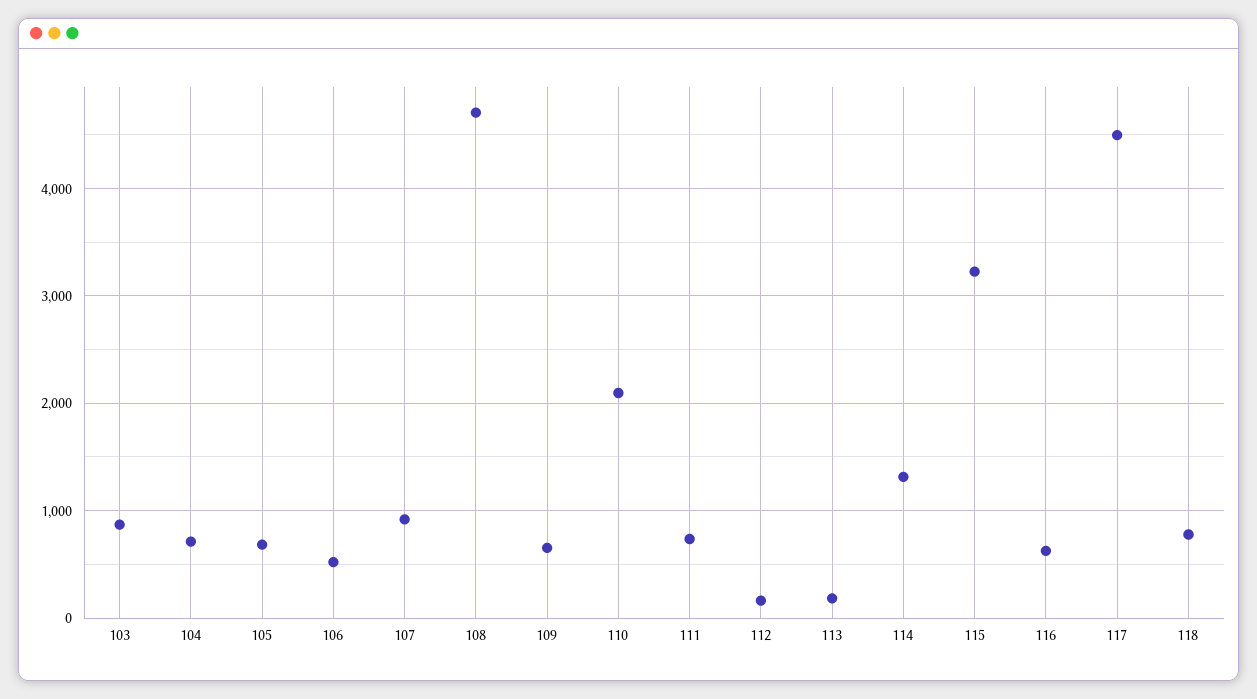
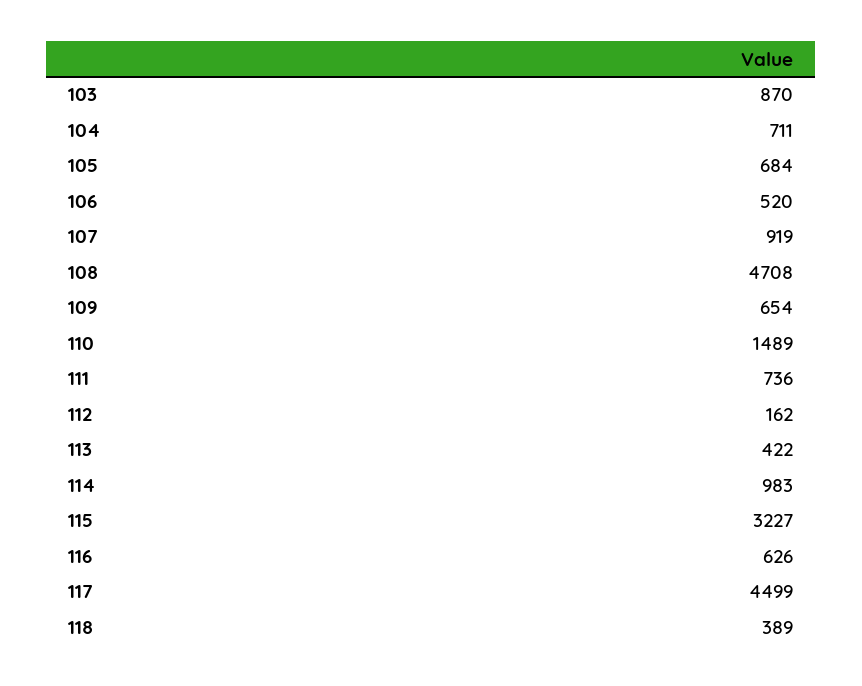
110: 2100 -> 1489
113: 200 -> 422
114: 1300 -> 983
118: 800 -> 389

